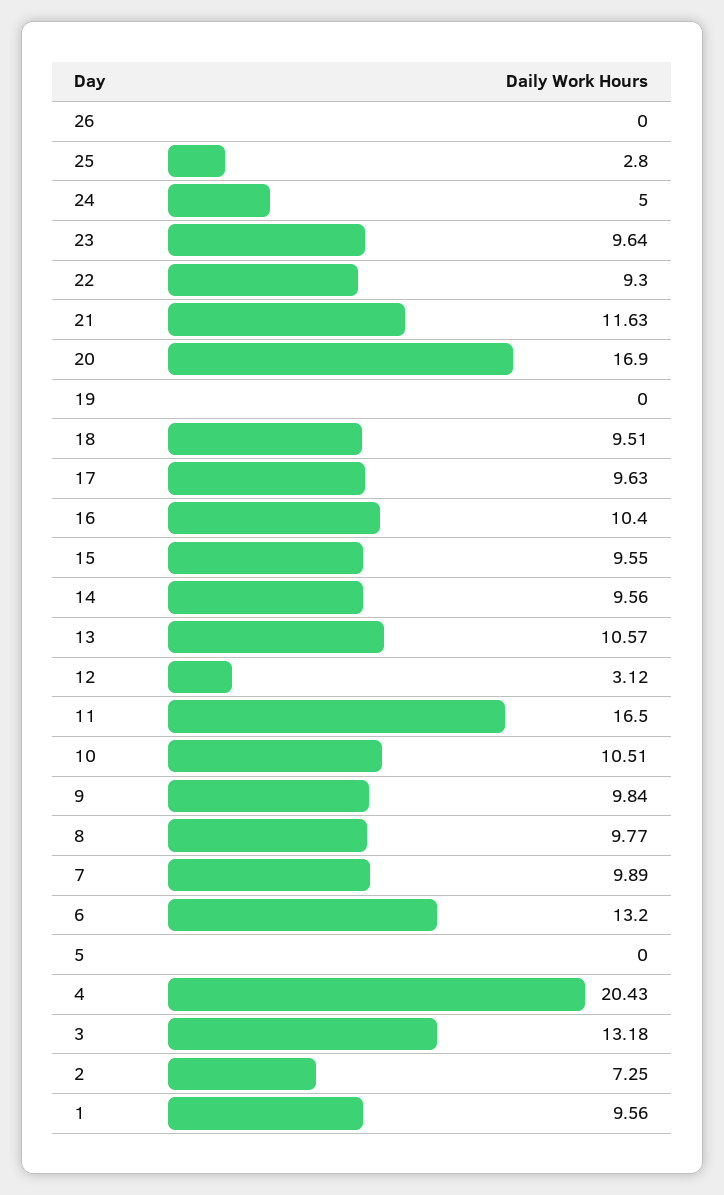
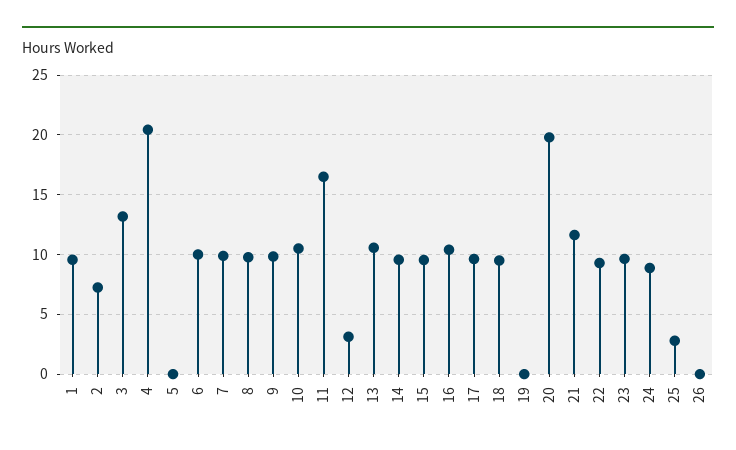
24: 5 -> 9
20: 16.9 -> 20
6: 13.2 -> 10

